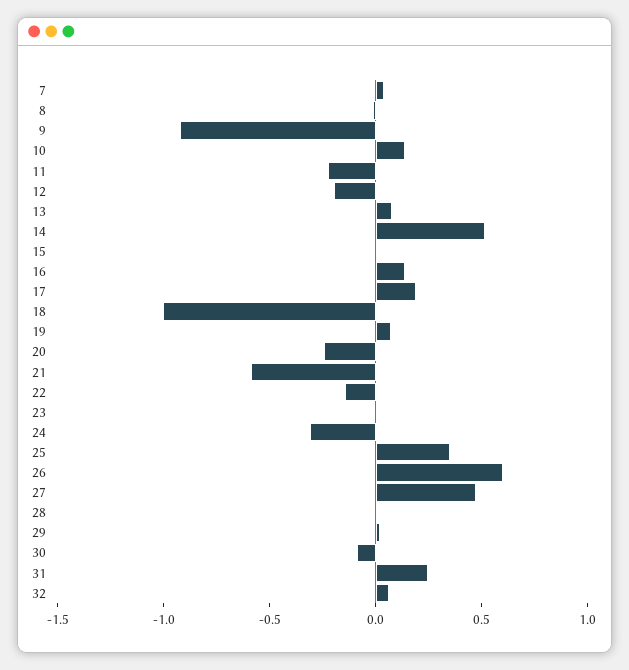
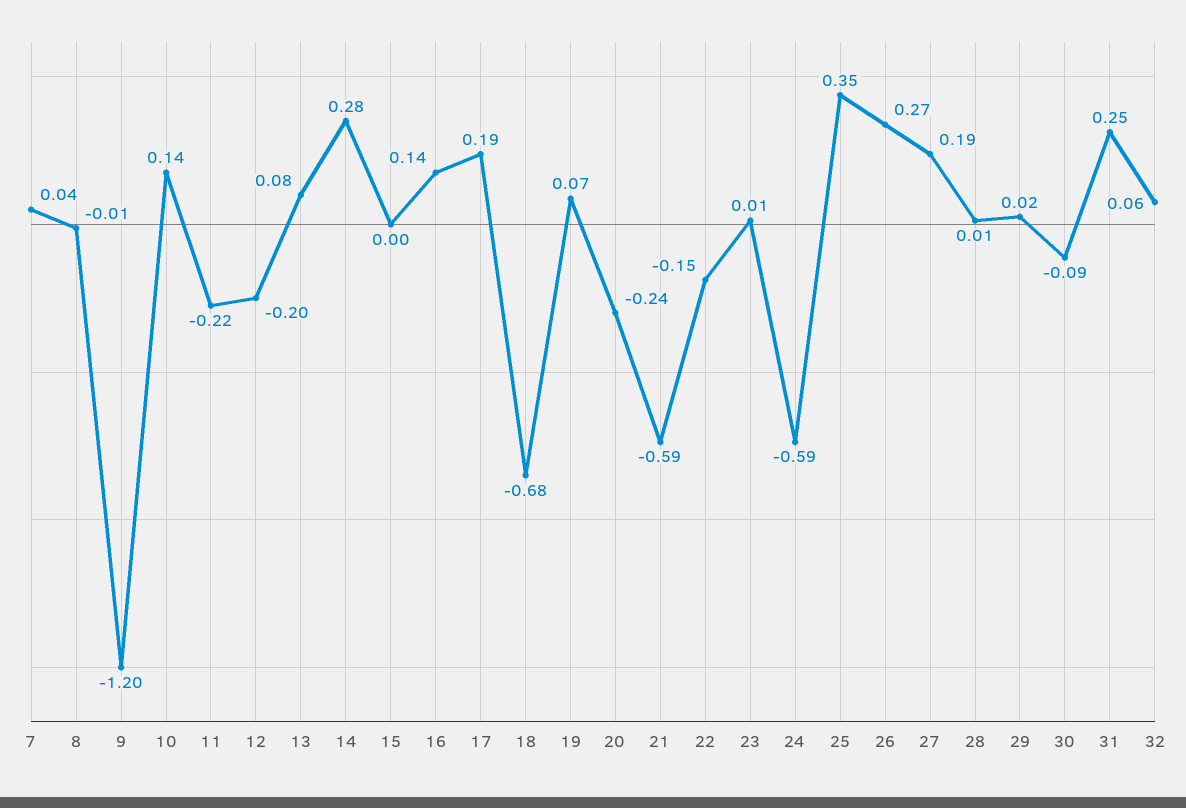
9: -0.9 -> -1.2
14: 0.5 -> 0.28
18: -1 -> -0.68
24: -0.3 -> -0.59
26: 0.6 -> 0.27
27: 0.5 -> 0.19

